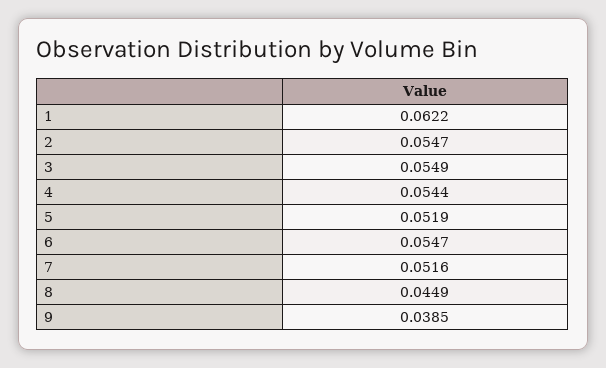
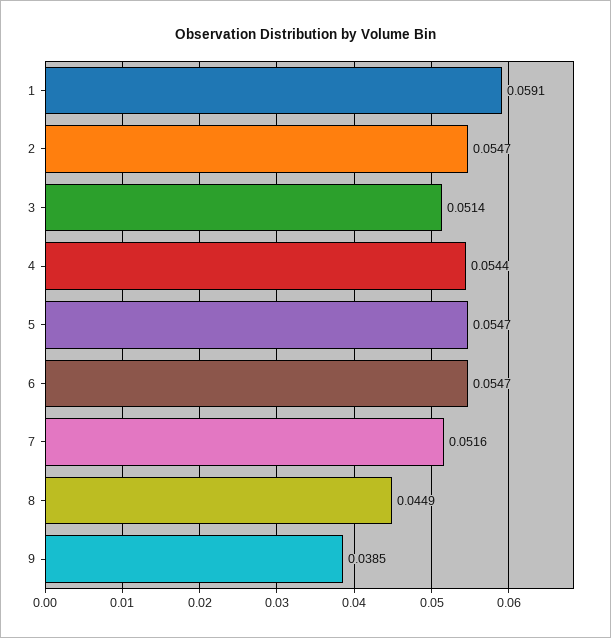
1: 0.0622 -> 0.0591
3: 0.0549 -> 0.0514
5: 0.0519 -> 0.0547

